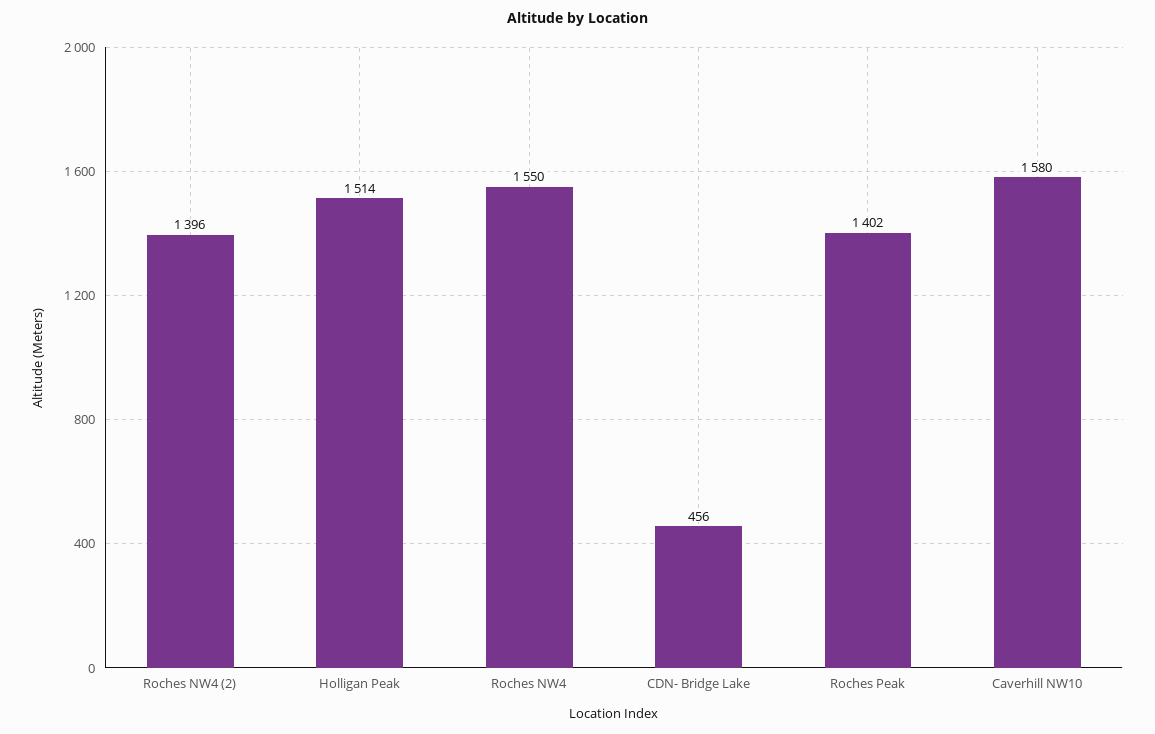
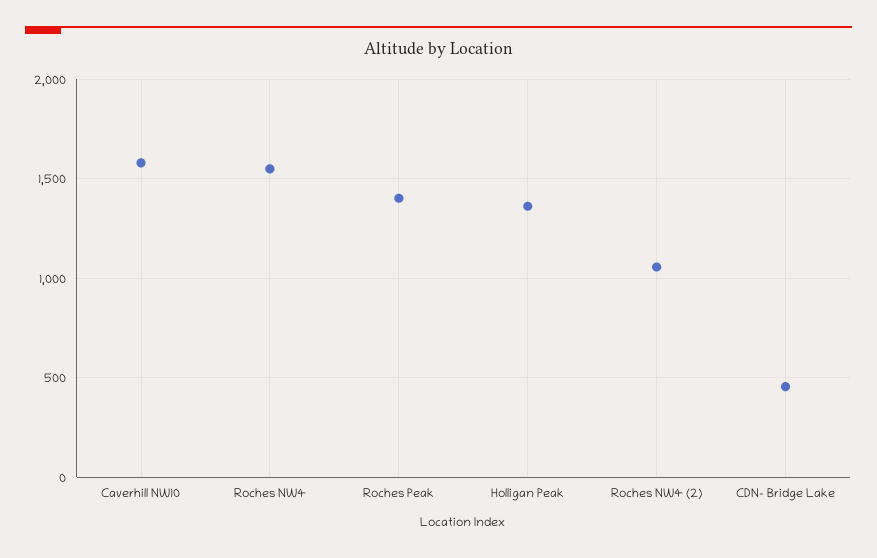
Roches NW4 (2): 1396 -> 1050
Holligan Peak: 1514 -> 1350

